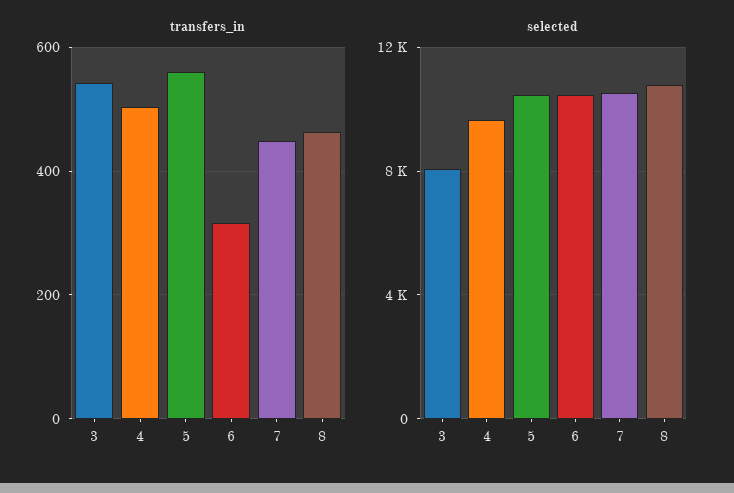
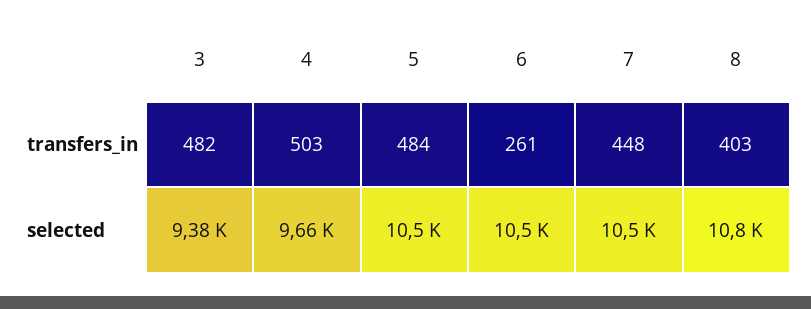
transfers_in, 3: 540 -> 482
transfers_in, 5: 560 -> 484
transfers_in, 6: 320 -> 261
transfers_in, 8: 460 -> 403
selected, 3: 8000 -> 9380

